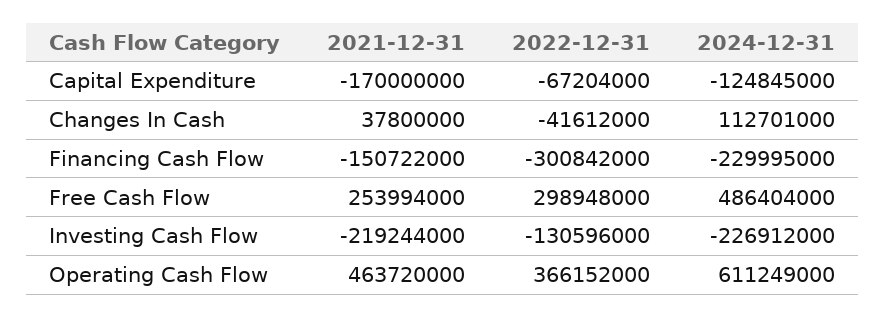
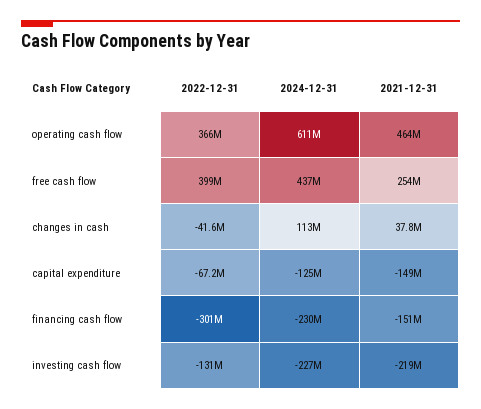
2021-12-31, Capital Expenditure: -170000000 -> -149000000
2022-12-31, Free Cash Flow: 298948000 -> 399000000
2024-12-31, Free Cash Flow: 486404000 -> 437000000

